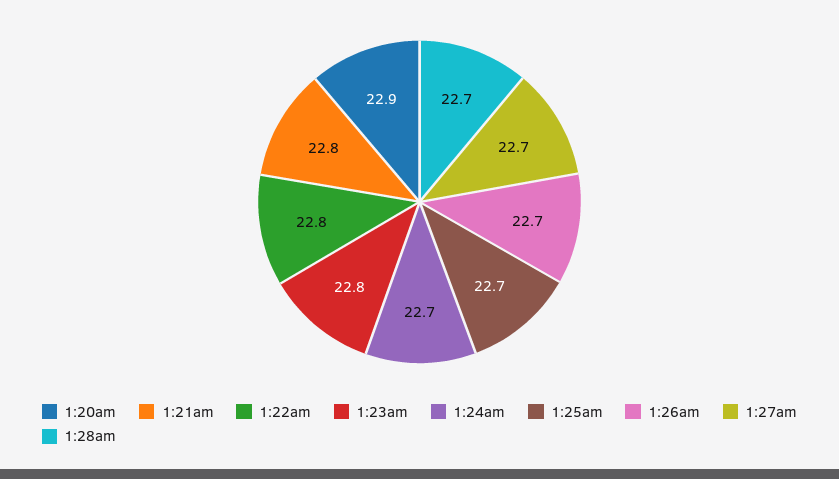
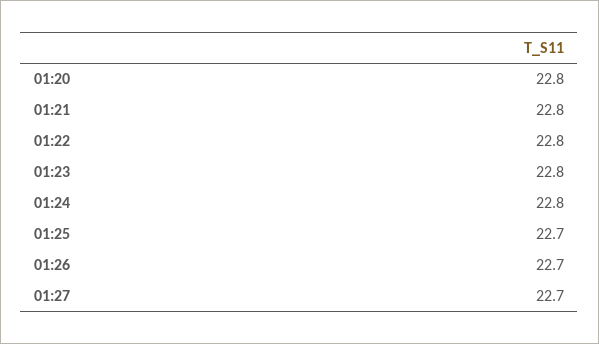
1:20am: 22.9 -> 22.8
1:24am: 22.7 -> 22.8
1:28am: 22.7 -> none

